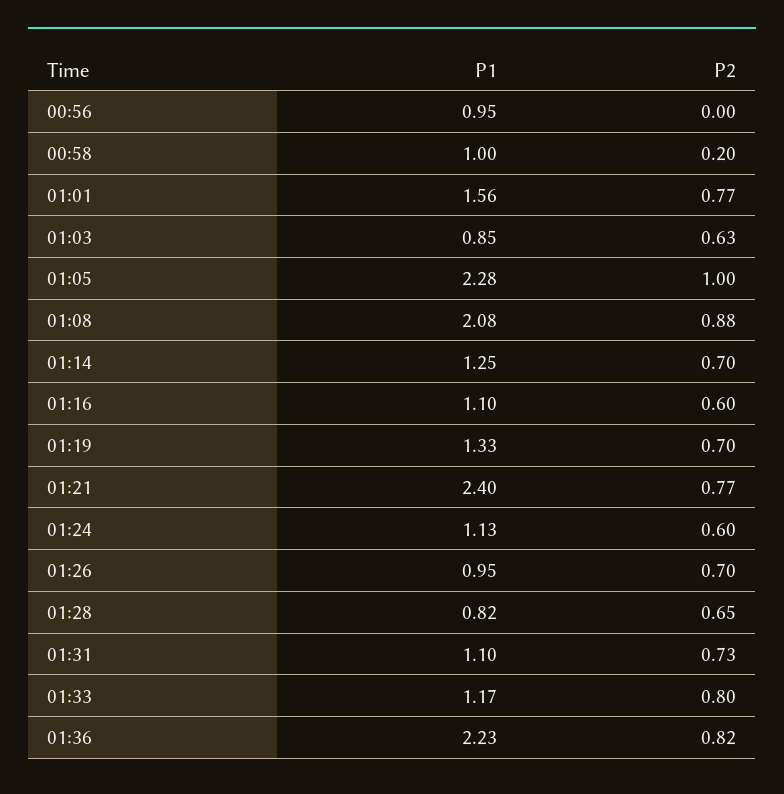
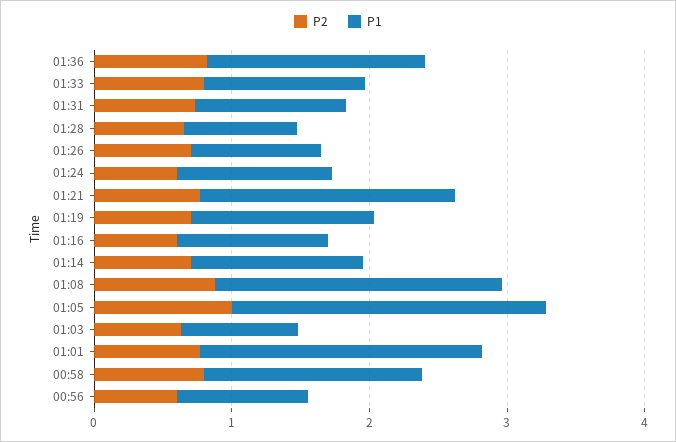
P2, 00:56: 0 -> 0.6
P1, 00:58: 1 -> 1.6
P2, 00:58: 0.2 -> 0.8
P1, 01:01: 1.56 -> 2
P1, 01:21: 2.4 -> 1.8
P1, 01:36: 2.23 -> 1.6

